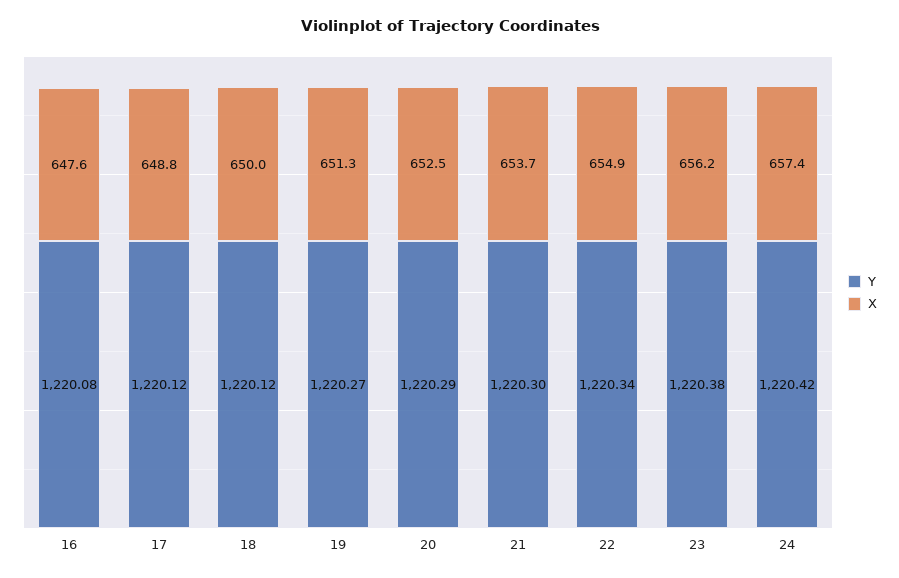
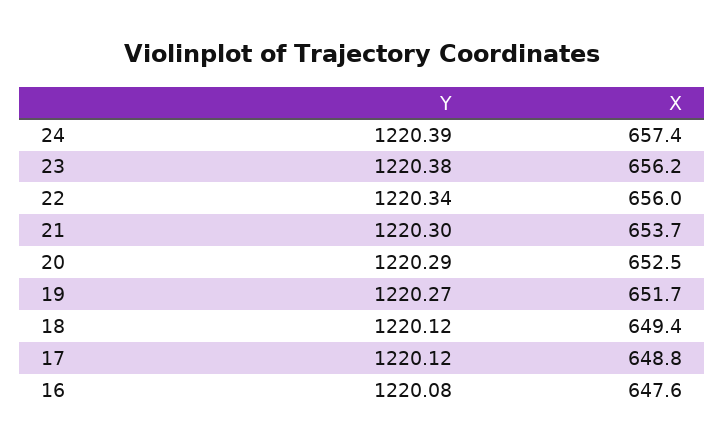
X, 18: 650 -> 649.4
X, 19: 651.3 -> 651.7
X, 22: 654.9 -> 656
Y, 24: 1220.42 -> 1220.39

